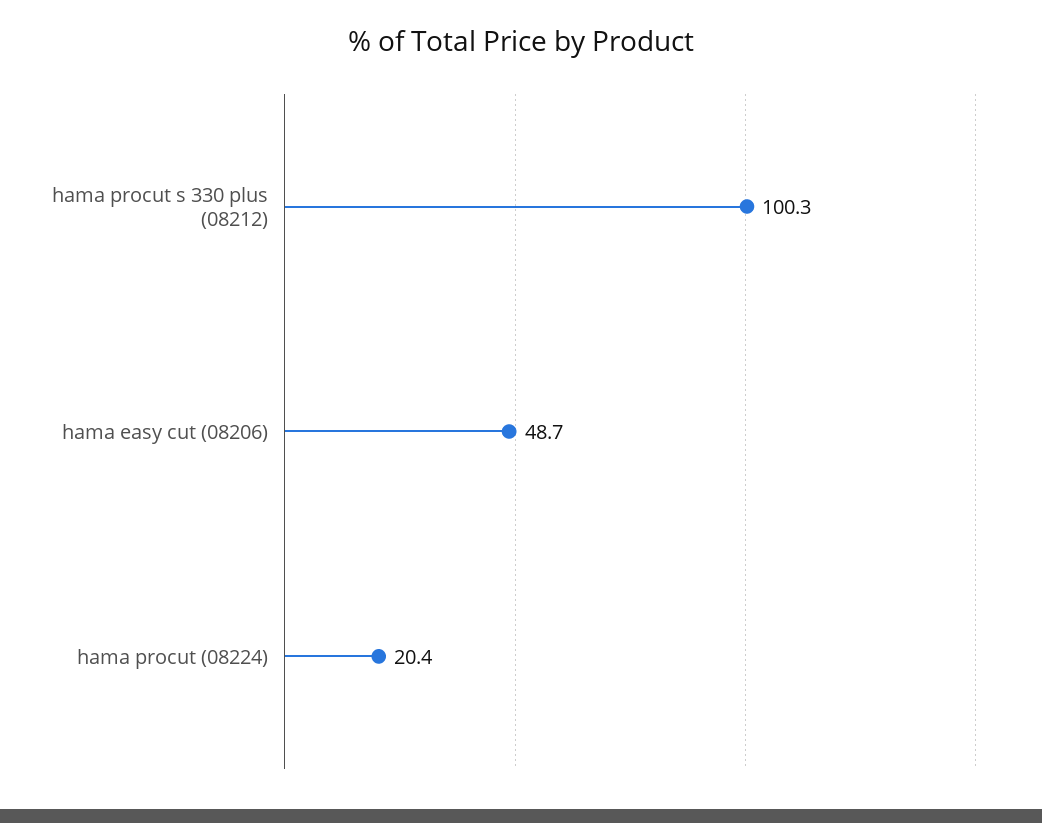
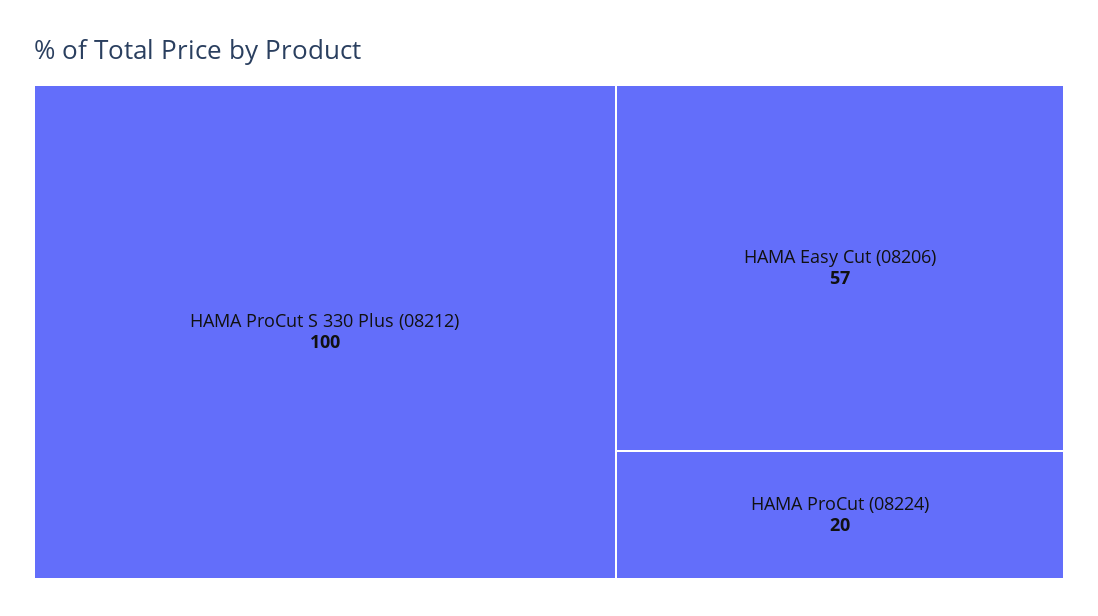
hama easy cut (08206): 48.7 -> 57

